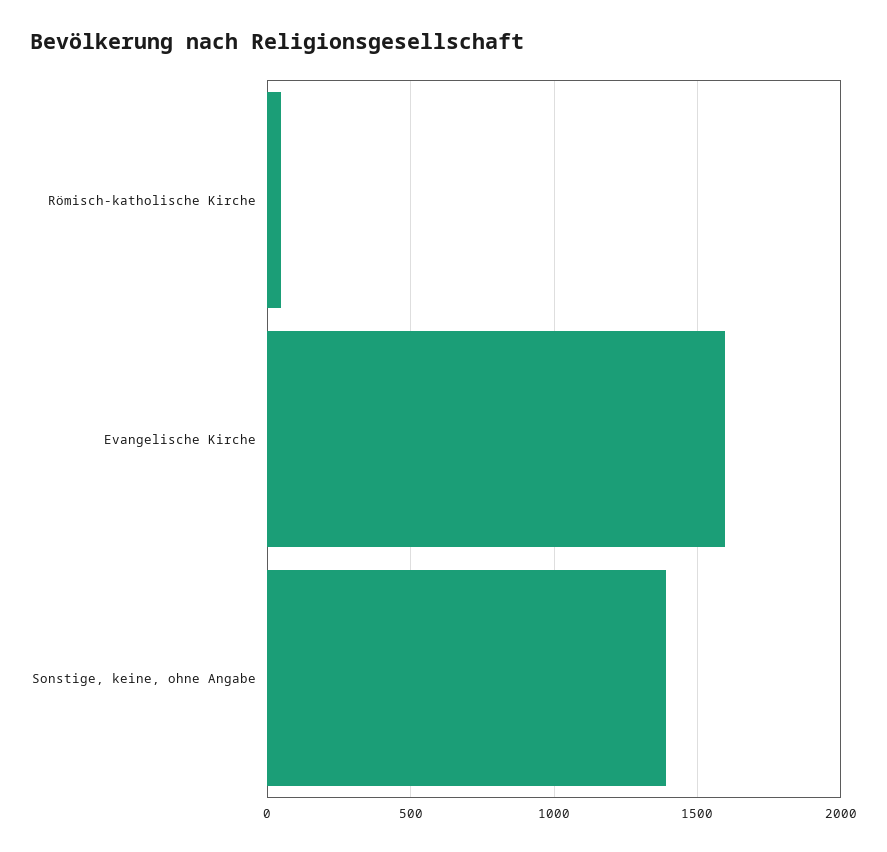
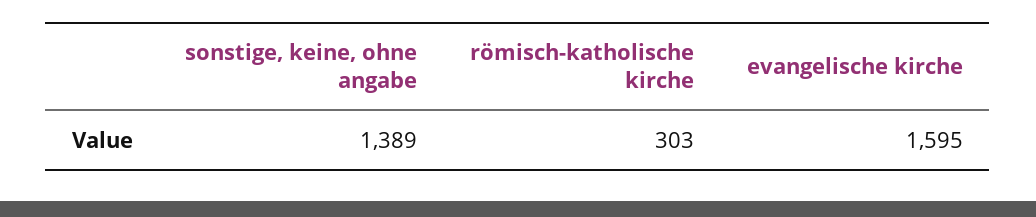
Römisch-katholische Kirche: 50 -> 303

